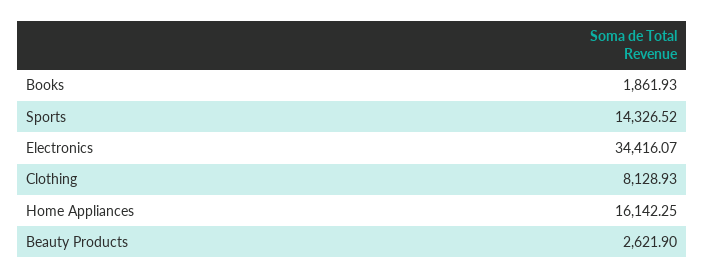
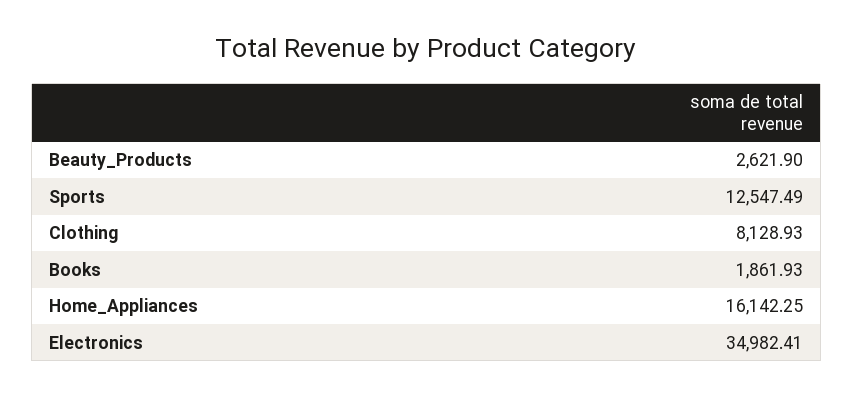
Sports: 14326.52 -> 12547.49
Electronics: 34416.07 -> 34982.41

